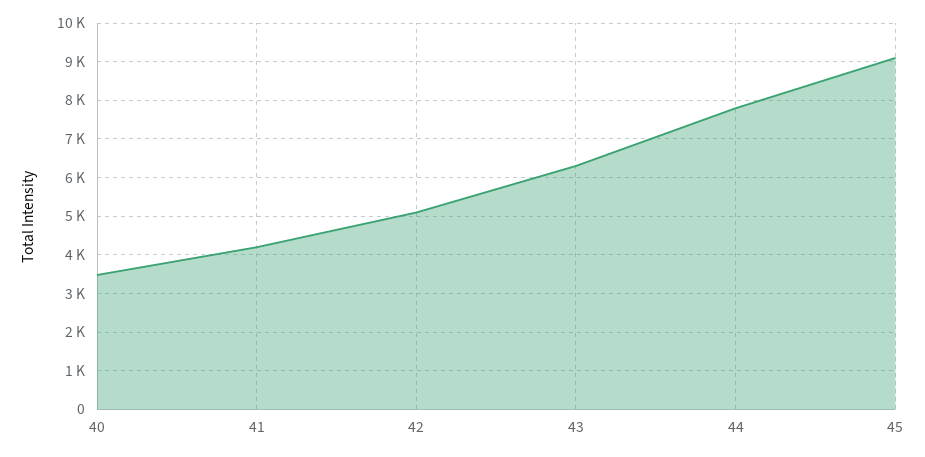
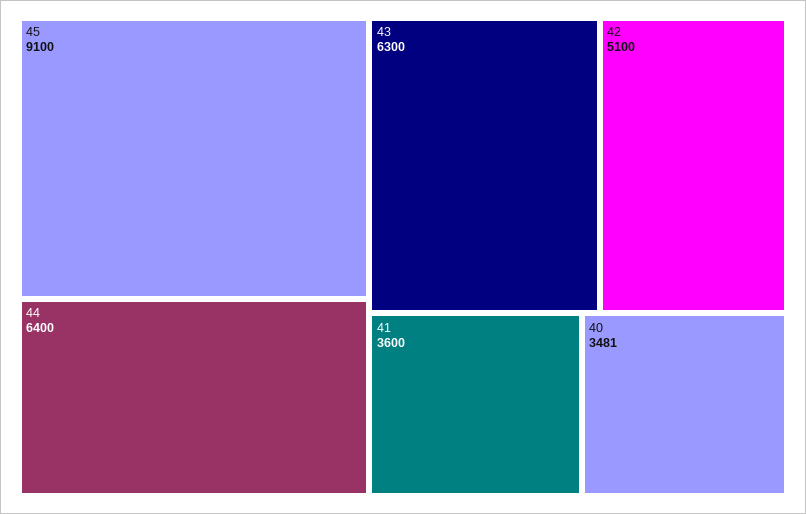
41: 4200 -> 3600
44: 7800 -> 6400

